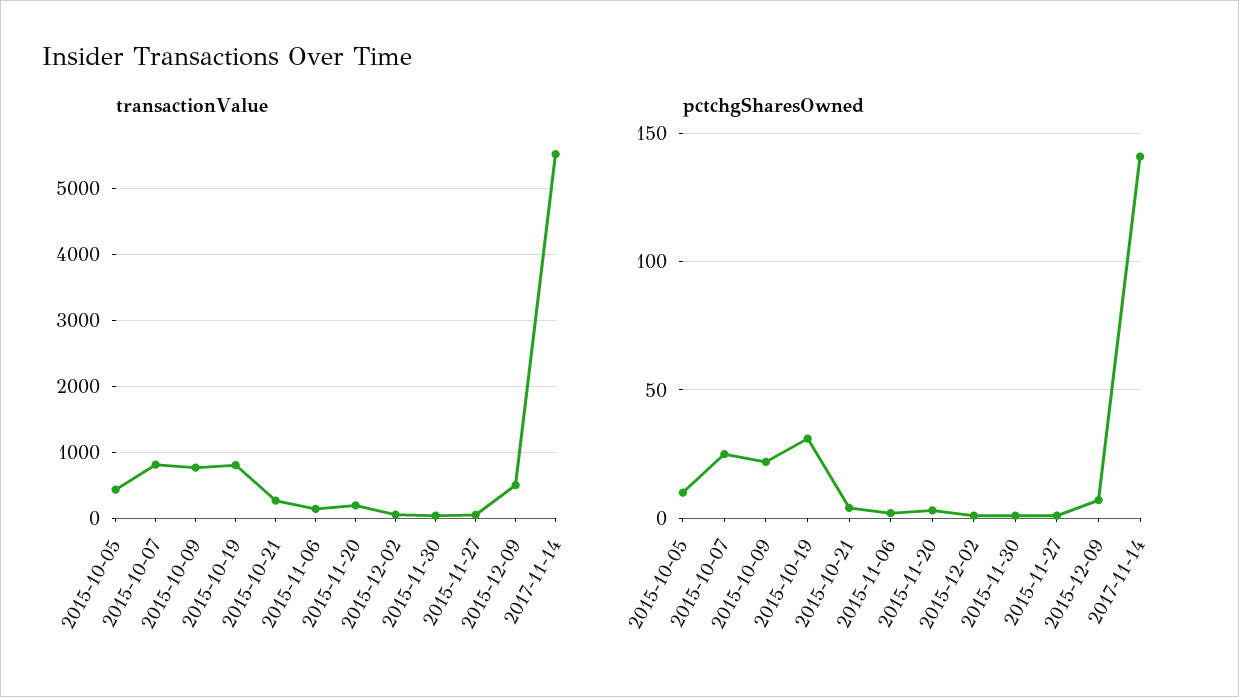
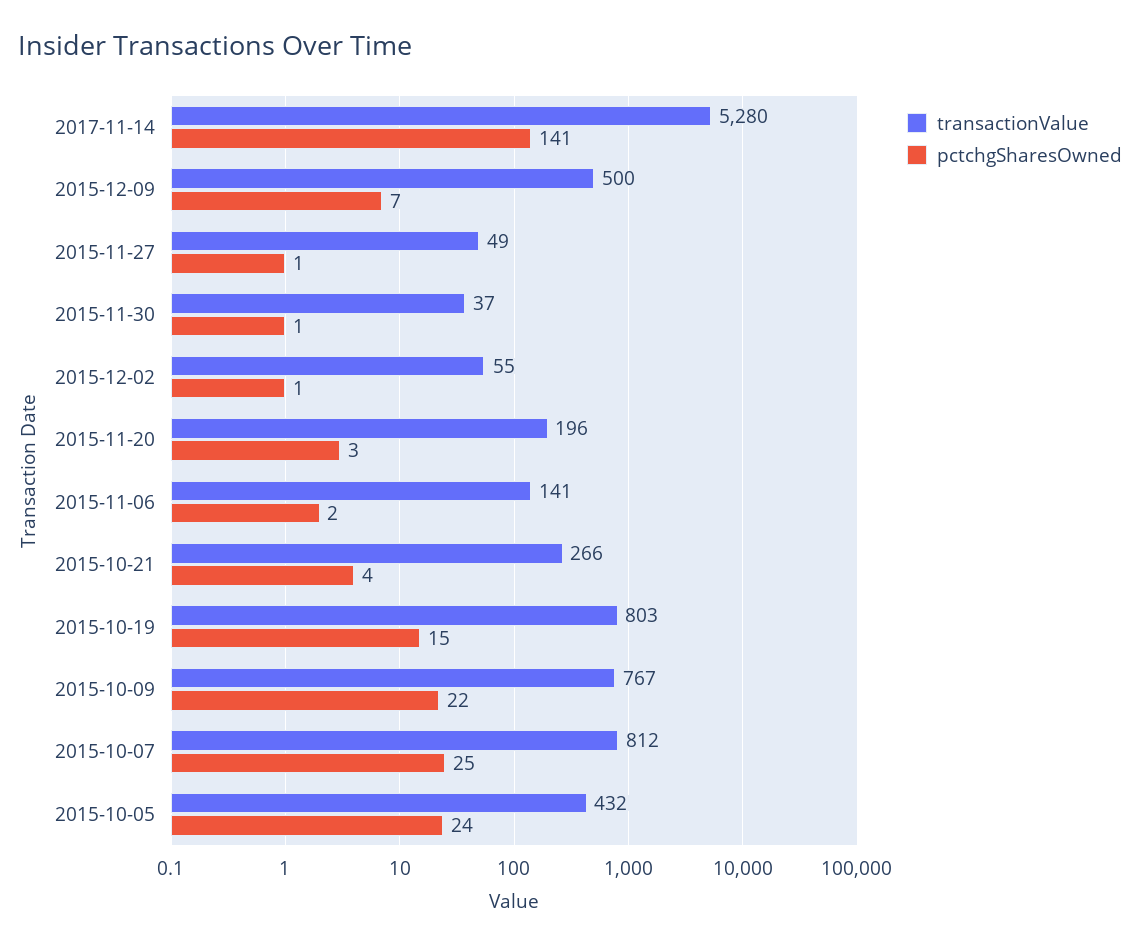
transactionValue, 2017-11-14: 5500 -> 5280
pctchgSharesOwned, 2015-10-05: 10 -> 24
pctchgSharesOwned, 2015-10-19: 30 -> 15

